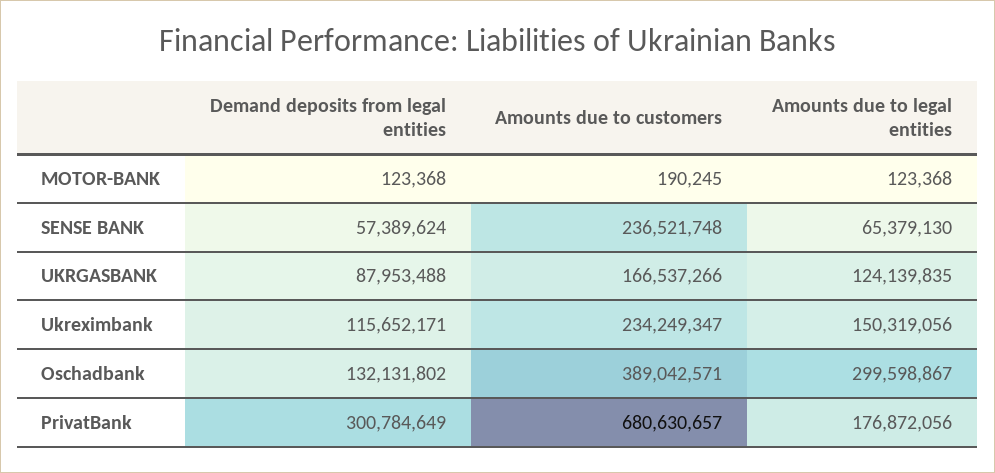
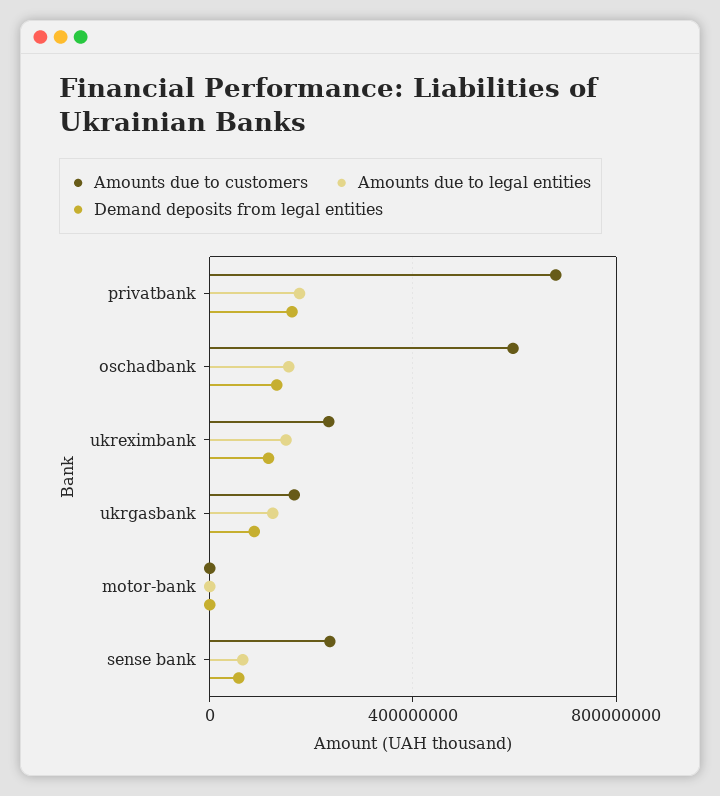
Amounts due to customers, Oschadbank: 389042571 -> 600000000
Amounts due to legal entities, Oschadbank: 299598867 -> 150000000
Demand deposits from legal entities, PrivatBank: 300784649 -> 150000000

